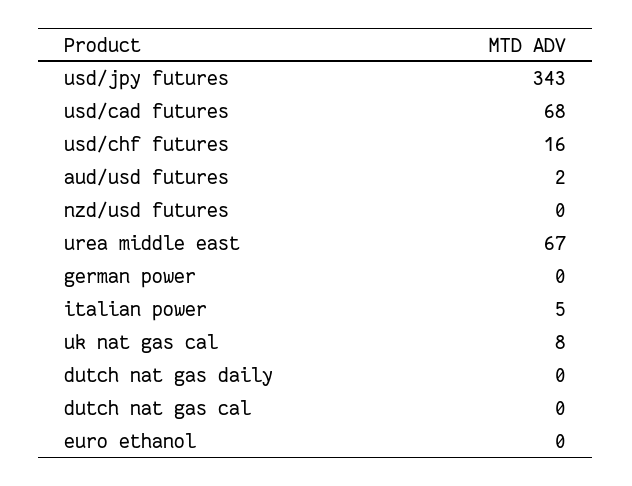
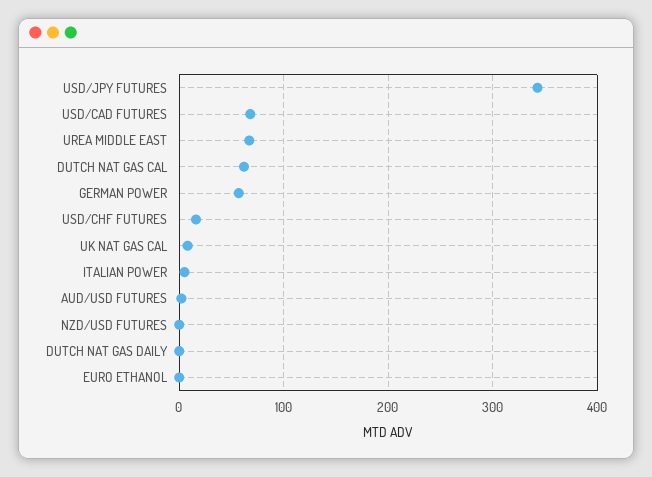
german power: 0 -> 60
dutch nat gas cal: 0 -> 60

